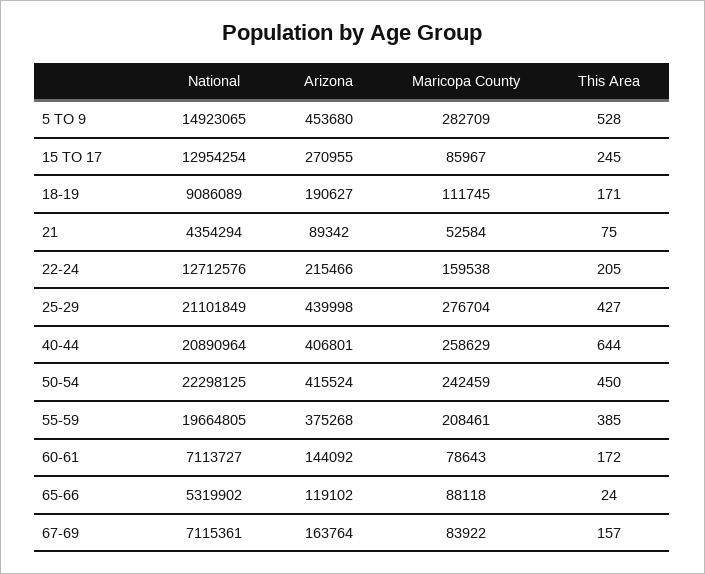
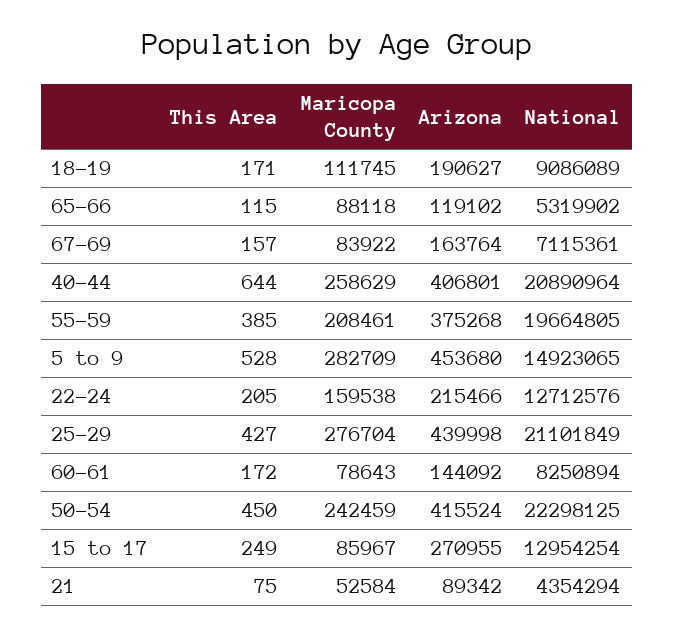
This Area, 15 TO 17: 245 -> 249
National, 60-61: 7113727 -> 8250894
This Area, 65-66: 24 -> 115

